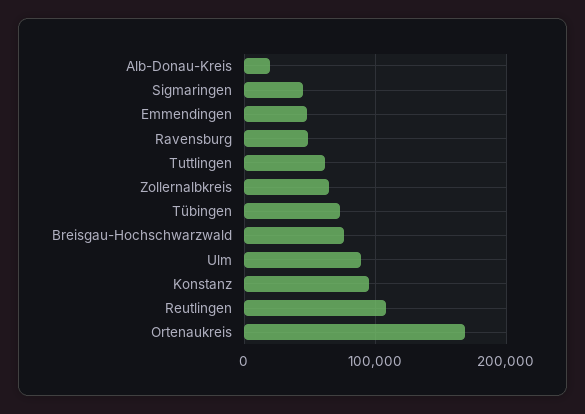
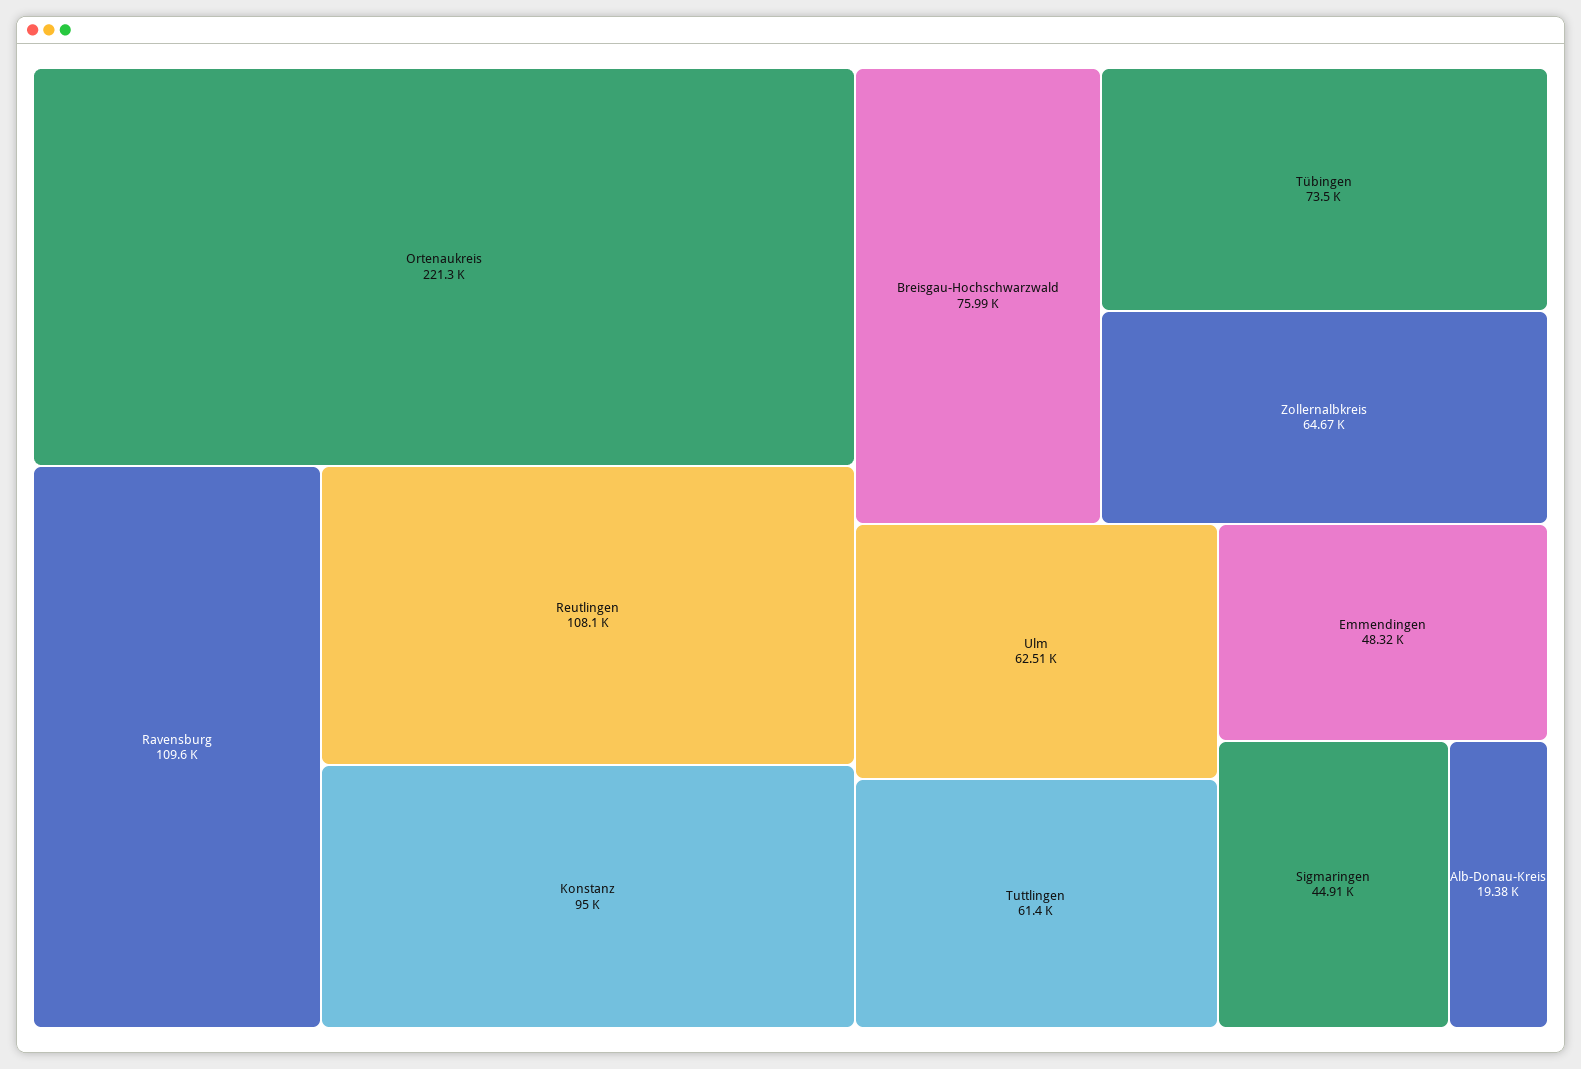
Ravensburg: 50000 -> 109600
Ulm: 90000 -> 62510
Ortenaukreis: 170000 -> 221300

